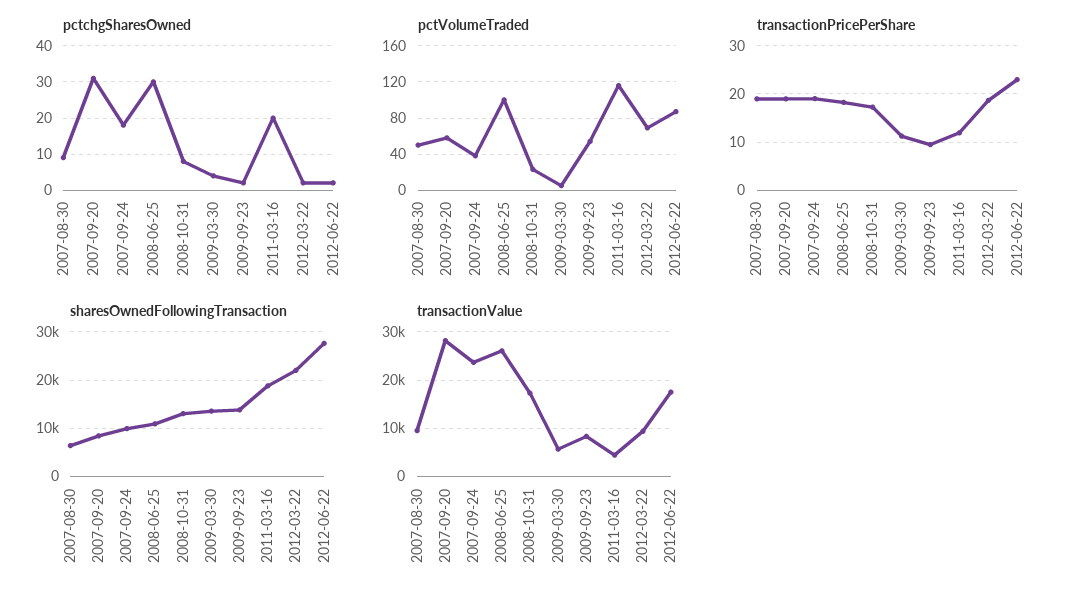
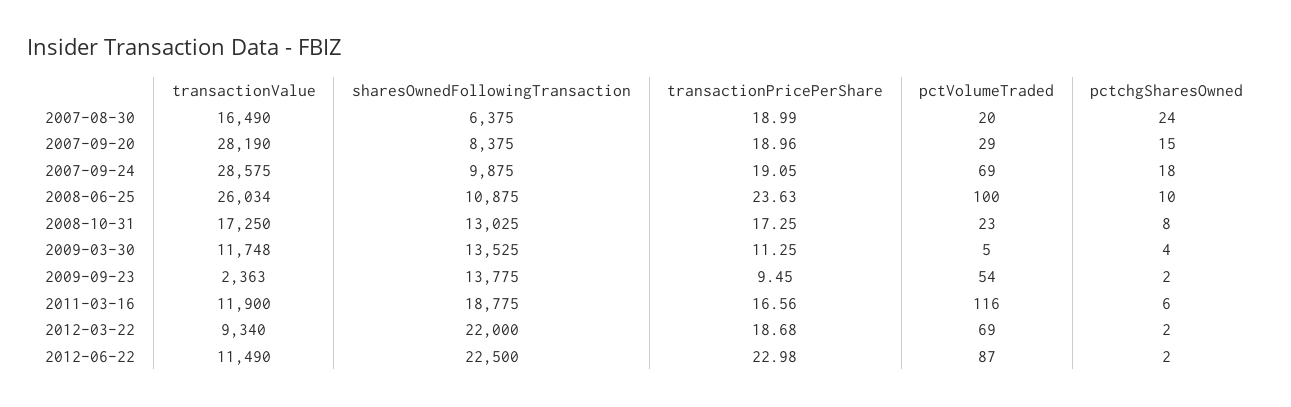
pctchgSharesOwned, 2007-08-30: 10 -> 24
pctchgSharesOwned, 2007-09-20: 30 -> 15
pctchgSharesOwned, 2008-06-25: 30 -> 10
pctchgSharesOwned, 2011-03-16: 20 -> 6
pctVolumeTraded, 2007-08-30: 50 -> 20
pctVolumeTraded, 2007-09-20: 60 -> 29
pctVolumeTraded, 2007-09-24: 40 -> 69
transactionPricePerShare, 2008-06-25: 18 -> 23.63
transactionPricePerShare, 2011-03-16: 12 -> 16.56
sharesOwnedFollowingTransaction, 2012-06-22: 28000 -> 22500
transactionValue, 2007-08-30: 10000 -> 16490
transactionValue, 2007-09-24: 24000 -> 28575
transactionValue, 2009-03-30: 6000 -> 11748
transactionValue, 2009-09-23: 8000 -> 2363
transactionValue, 2011-03-16: 4000 -> 11900
transactionValue, 2012-06-22: 18000 -> 11490

